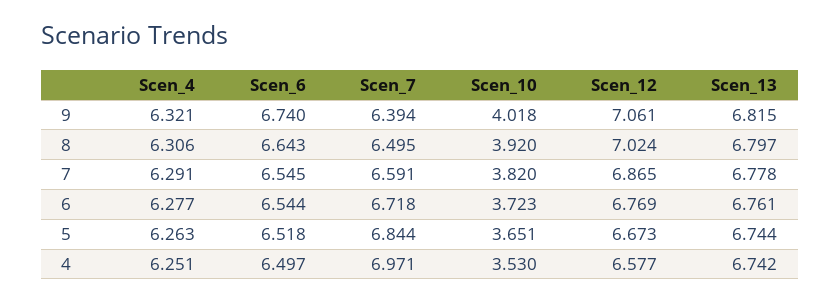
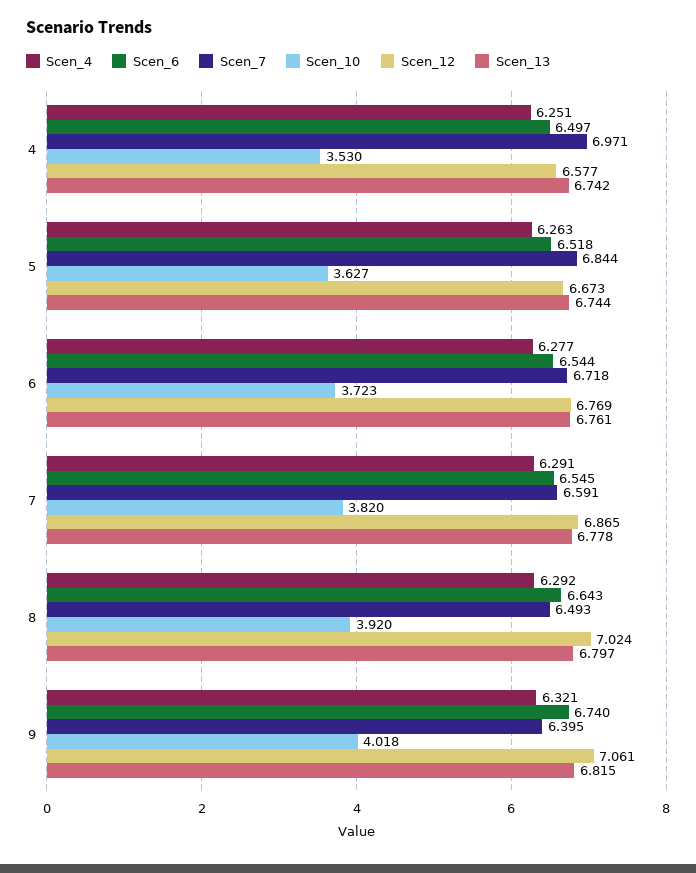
Scen_7, 9: 6.394 -> 6.395
Scen_4, 8: 6.306 -> 6.292
Scen_7, 8: 6.495 -> 6.493
Scen_10, 5: 3.651 -> 3.627

